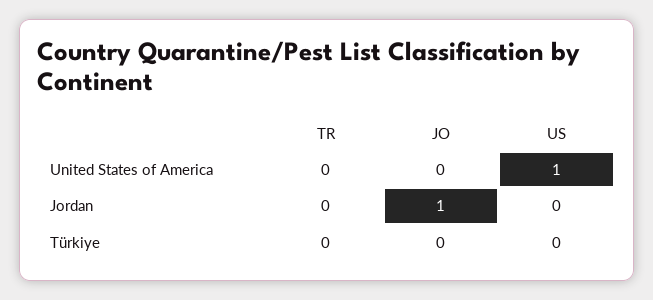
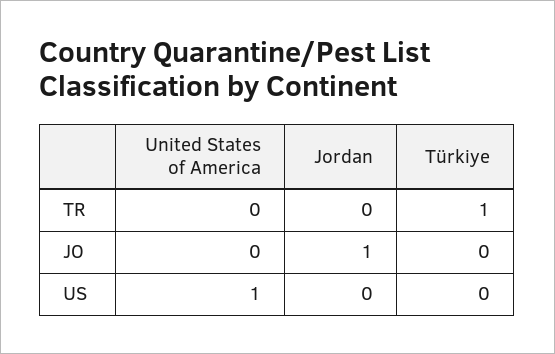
TR, Türkiye: 0 -> 1

